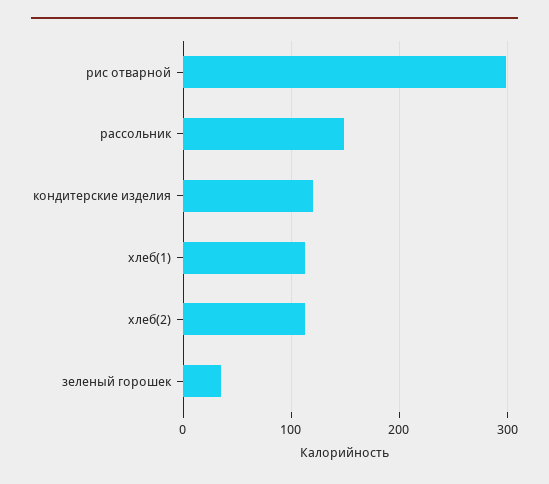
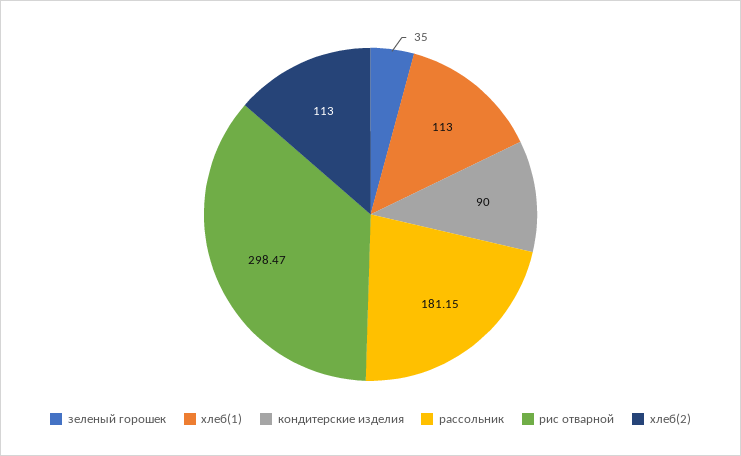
рассольник: 150 -> 181.15
кондитерские изделия: 120 -> 90

